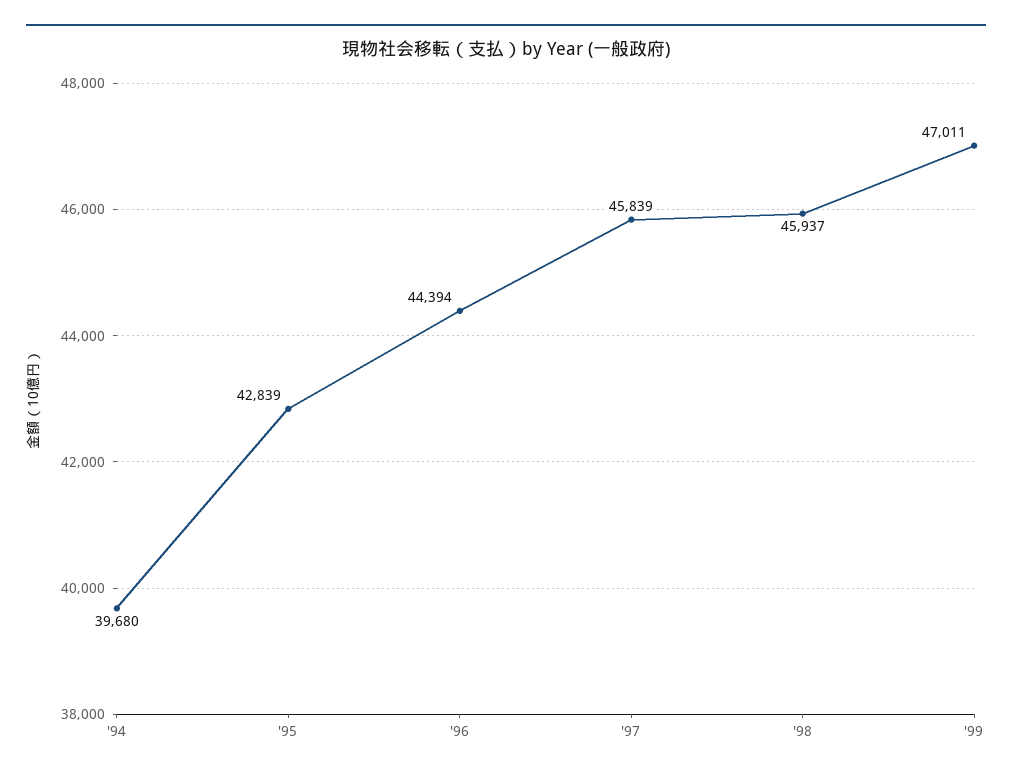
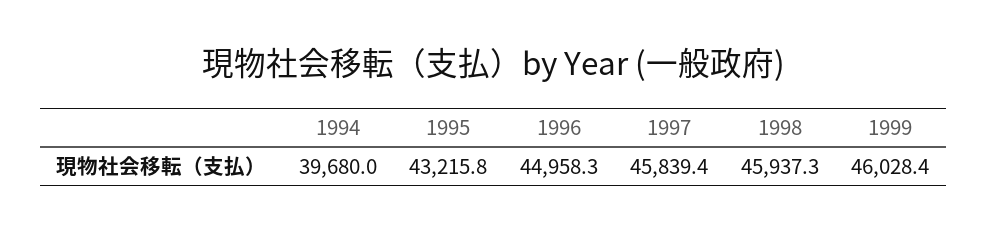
'95: 42839 -> 43215.8
'96: 44394 -> 44958.3
'99: 47011 -> 46028.4

